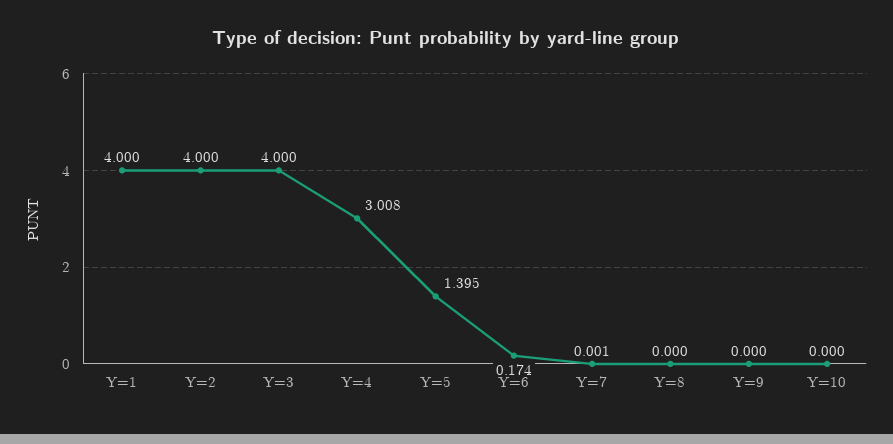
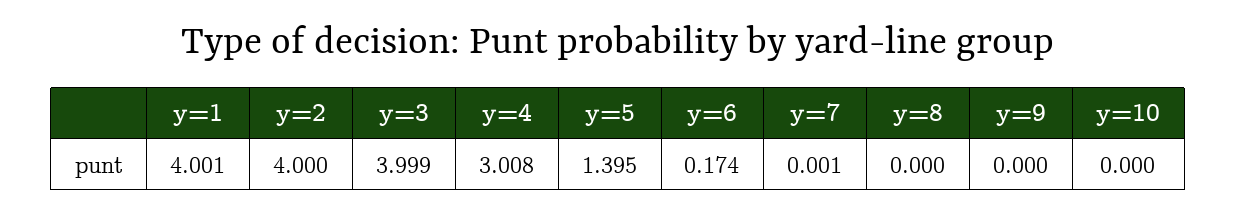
Y=1: 4 -> 4.001
Y=3: 4 -> 3.999

